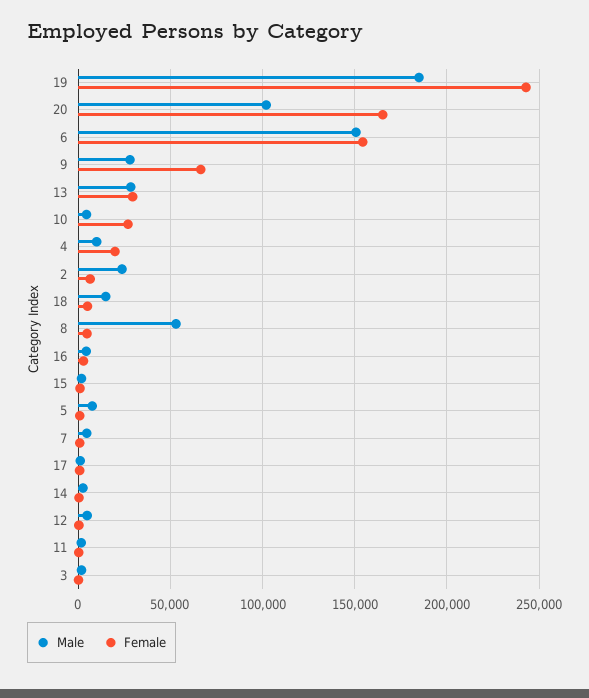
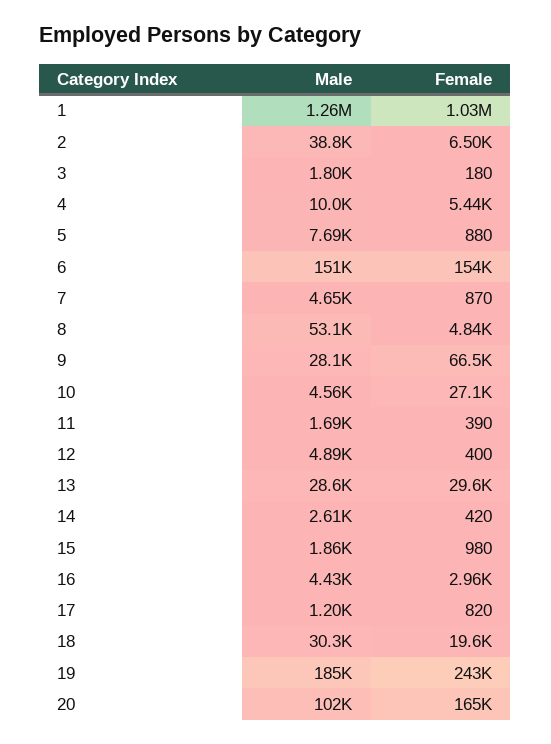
Female, 4: 20000 -> 5440
Male, 2: 25000 -> 38800
Male, 18: 15000 -> 30300
Female, 18: 5000 -> 19600
Male, 1: none -> 1260000
Female, 1: none -> 1030000

